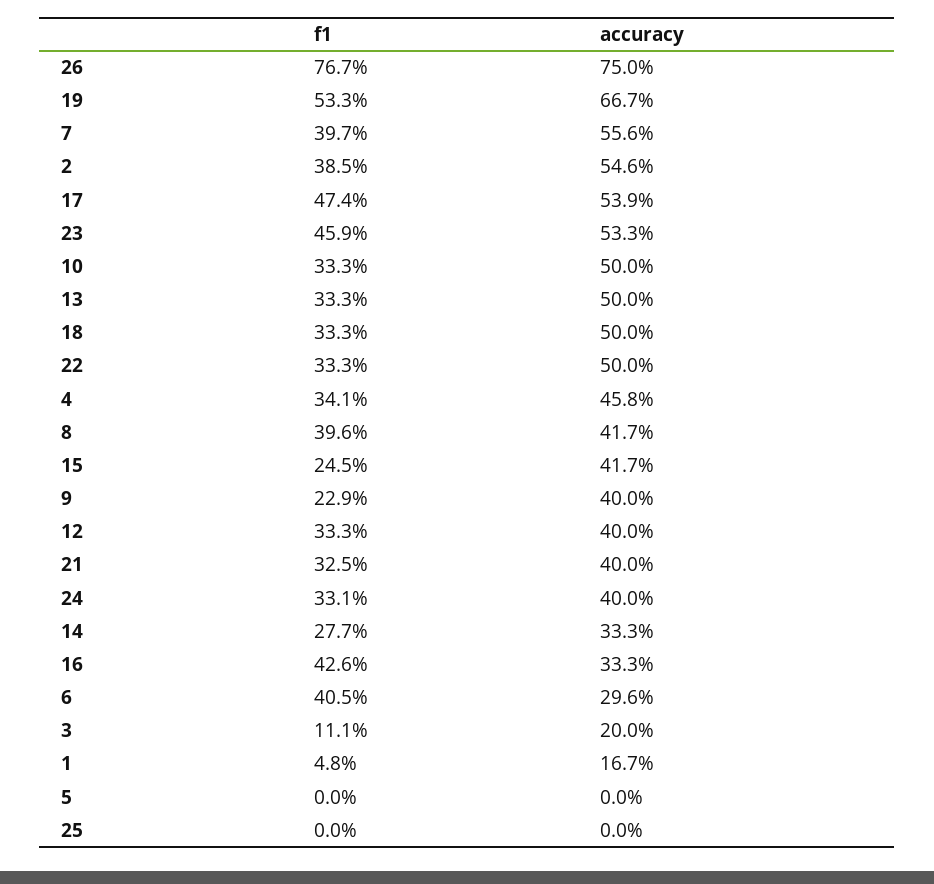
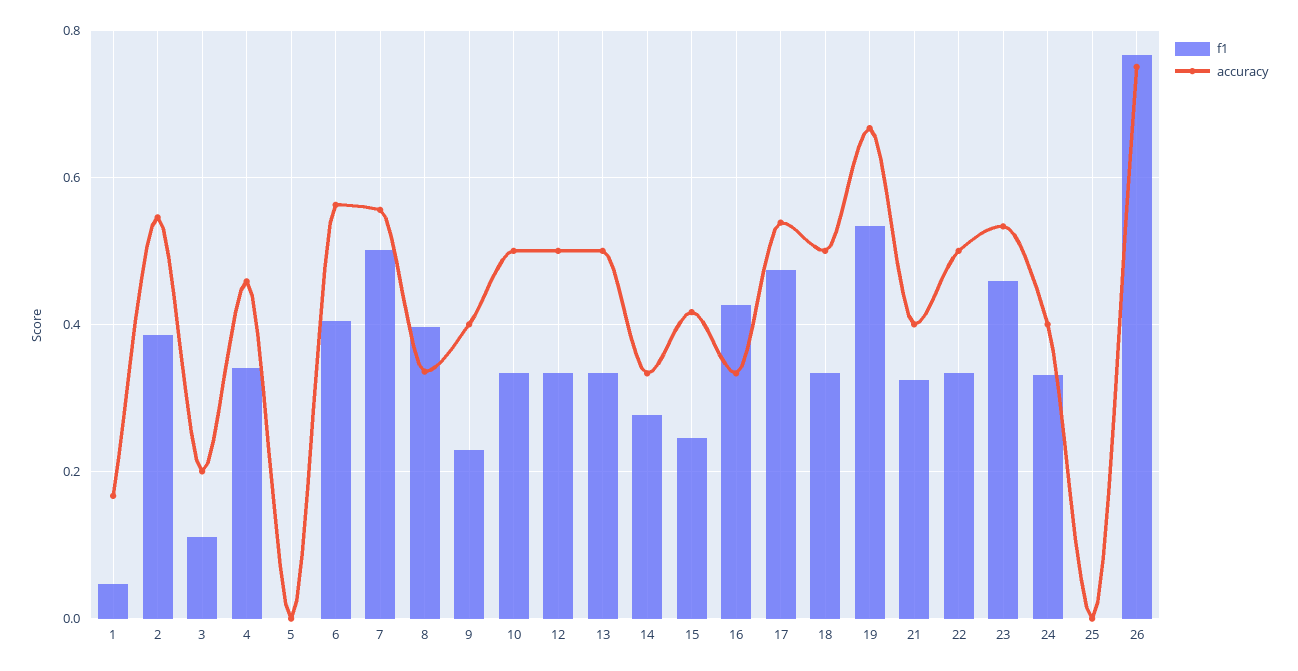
f1, 7: 0.397 -> 0.5
accuracy, 8: 0.417 -> 0.34
accuracy, 12: 0.4 -> 0.5
accuracy, 6: 0.296 -> 0.56

